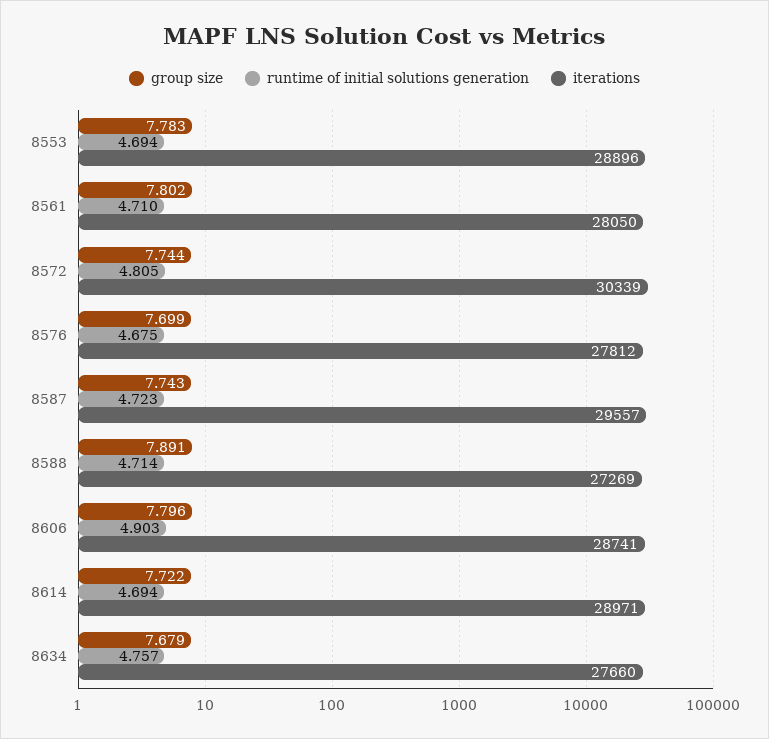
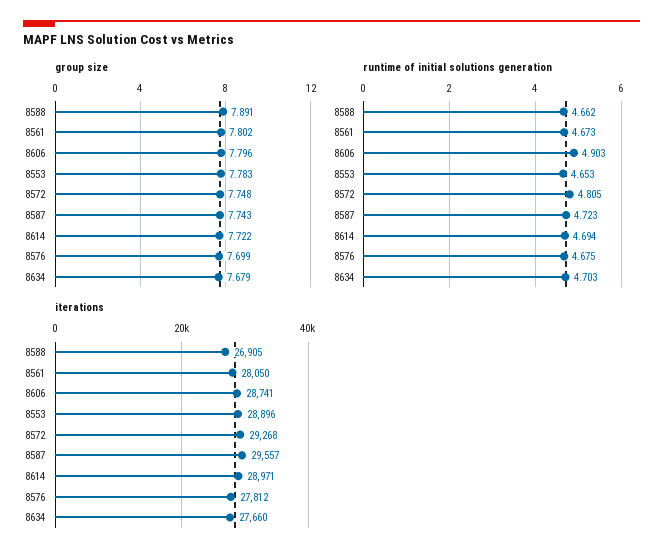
runtime of initial solutions generation, 8553: 4.694 -> 4.653
runtime of initial solutions generation, 8561: 4.71 -> 4.673
group size, 8572: 7.744 -> 7.748
iterations, 8572: 30339 -> 29268
runtime of initial solutions generation, 8588: 4.714 -> 4.662
iterations, 8588: 27269 -> 26905
runtime of initial solutions generation, 8634: 4.757 -> 4.703

